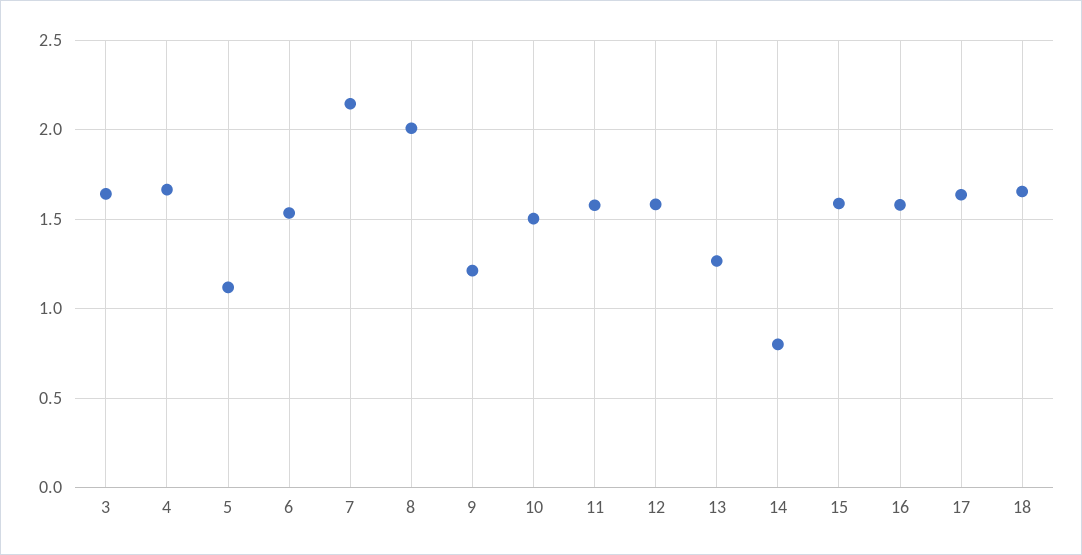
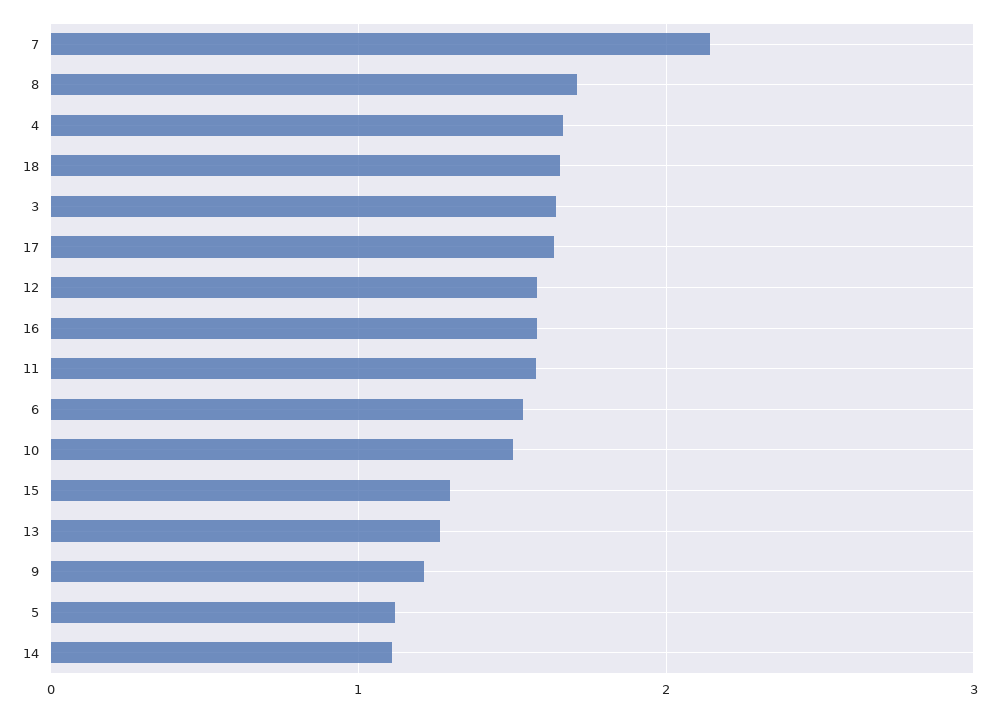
8: 2 -> 1.7
14: 0.8 -> 1.1
15: 1.6 -> 1.3

